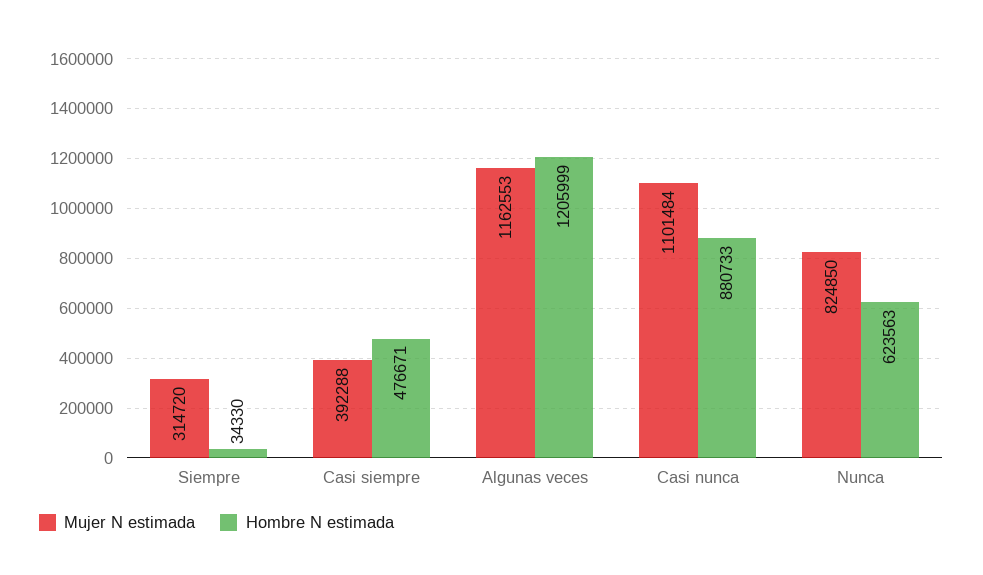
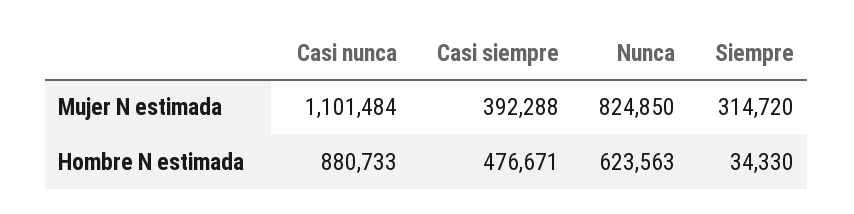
Mujer N estimada, Algunas veces: 1162553 -> none
Hombre N estimada, Algunas veces: 1205999 -> none

